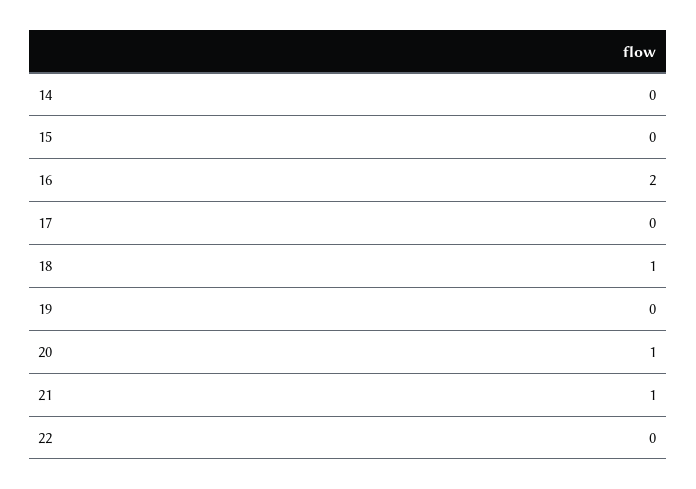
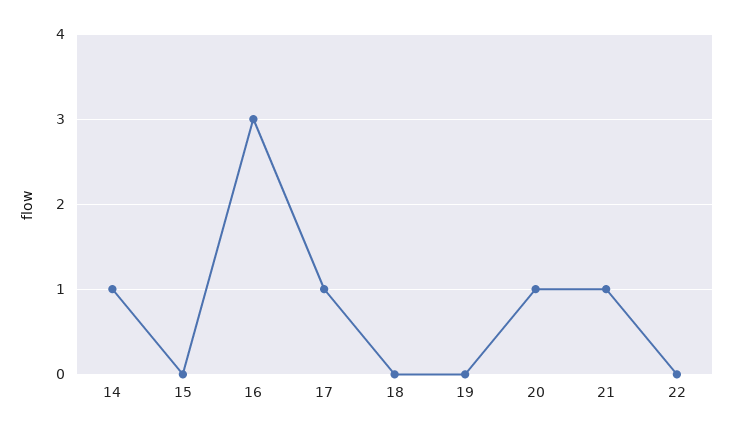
14: 0 -> 1
16: 2 -> 3
17: 0 -> 1
18: 1 -> 0

